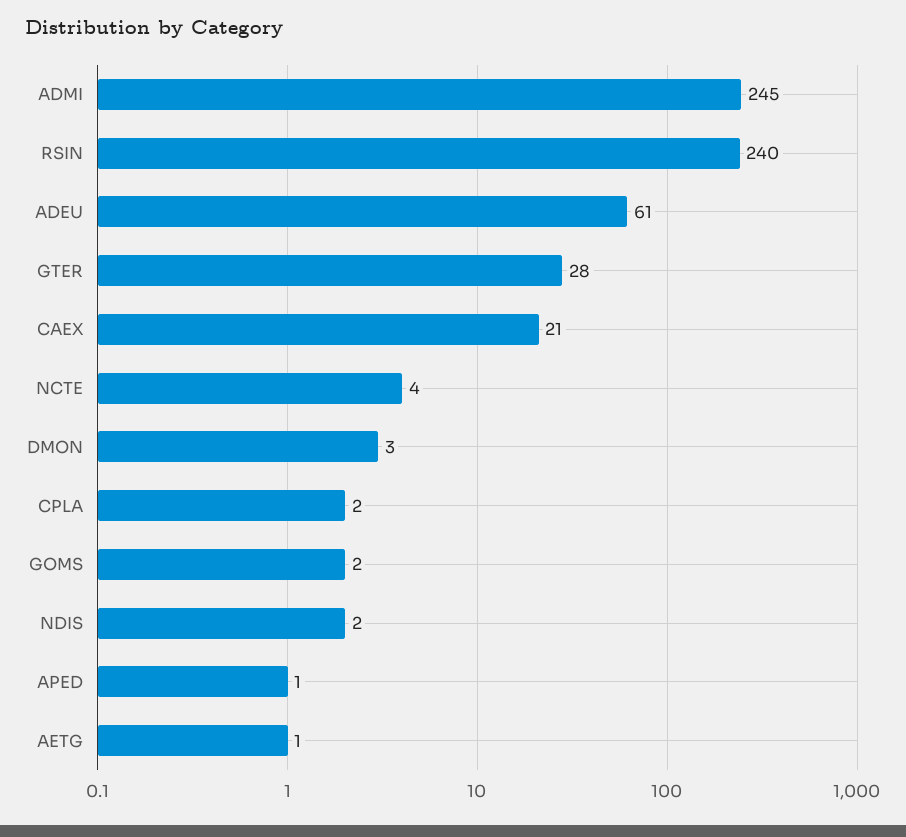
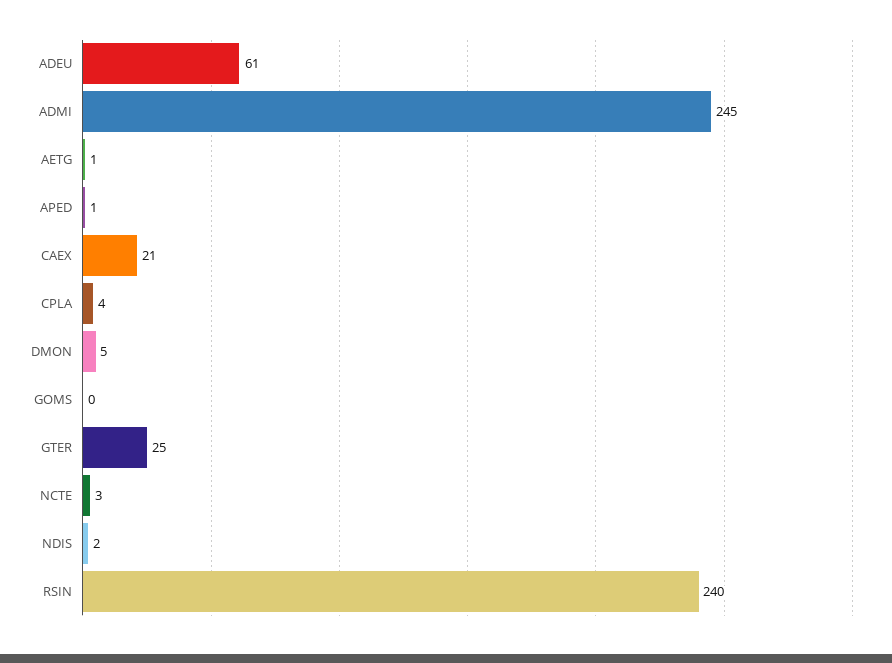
GTER: 28 -> 25
NCTE: 4 -> 3
DMON: 3 -> 5
CPLA: 2 -> 4
GOMS: 2 -> 0

